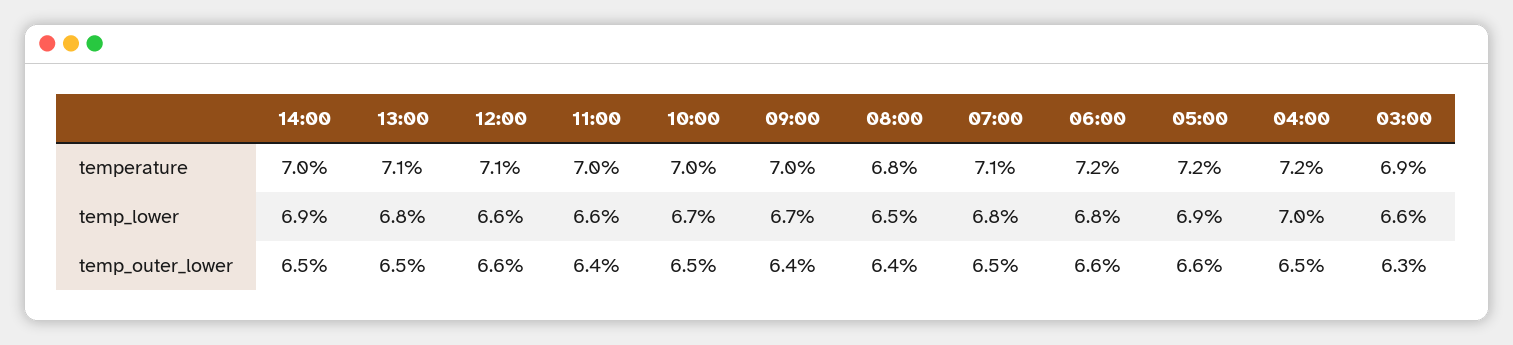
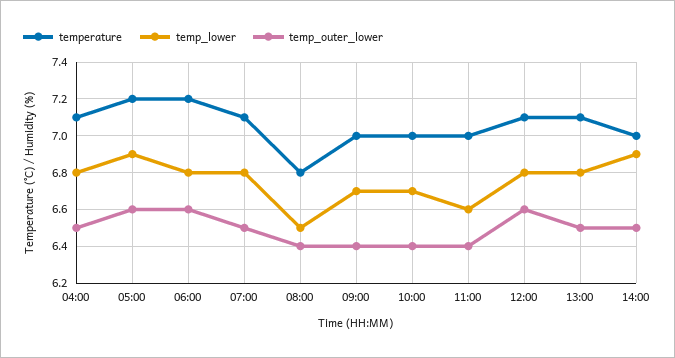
temperature, 04:00: 7.2 -> 7.1
temperature, 03:00: 6.9 -> none
temp_lower, 12:00: 6.6 -> 6.8
temp_lower, 04:00: 7 -> 6.8
temp_lower, 03:00: 6.6 -> none
temp_outer_lower, 10:00: 6.5 -> 6.4
temp_outer_lower, 03:00: 6.3 -> none

